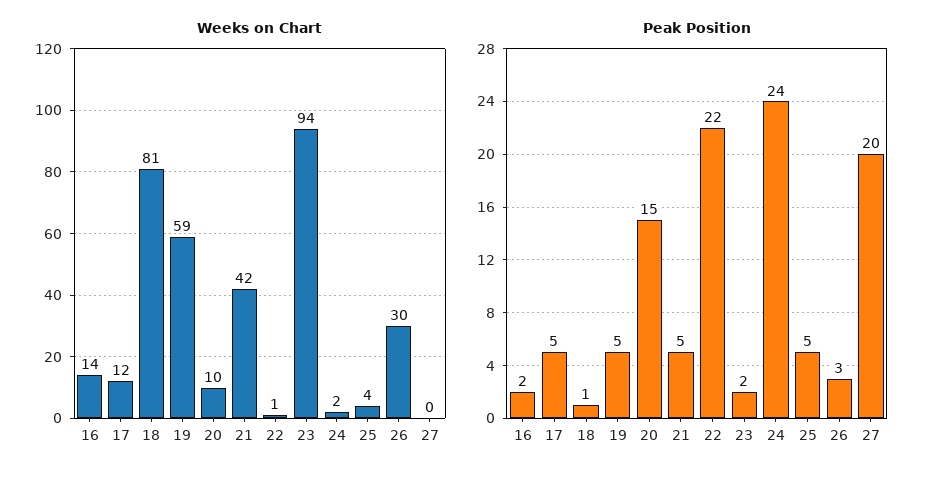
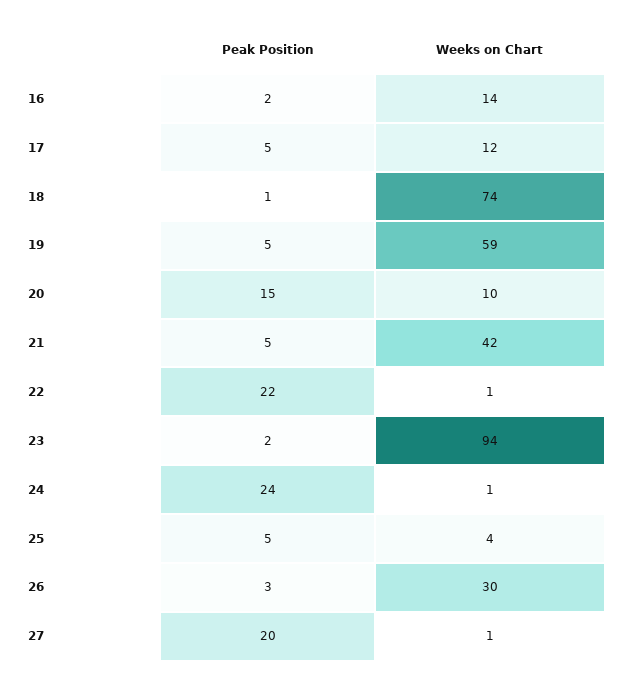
Weeks on Chart, 18: 81 -> 74
Weeks on Chart, 24: 2 -> 1
Weeks on Chart, 27: 0 -> 1

